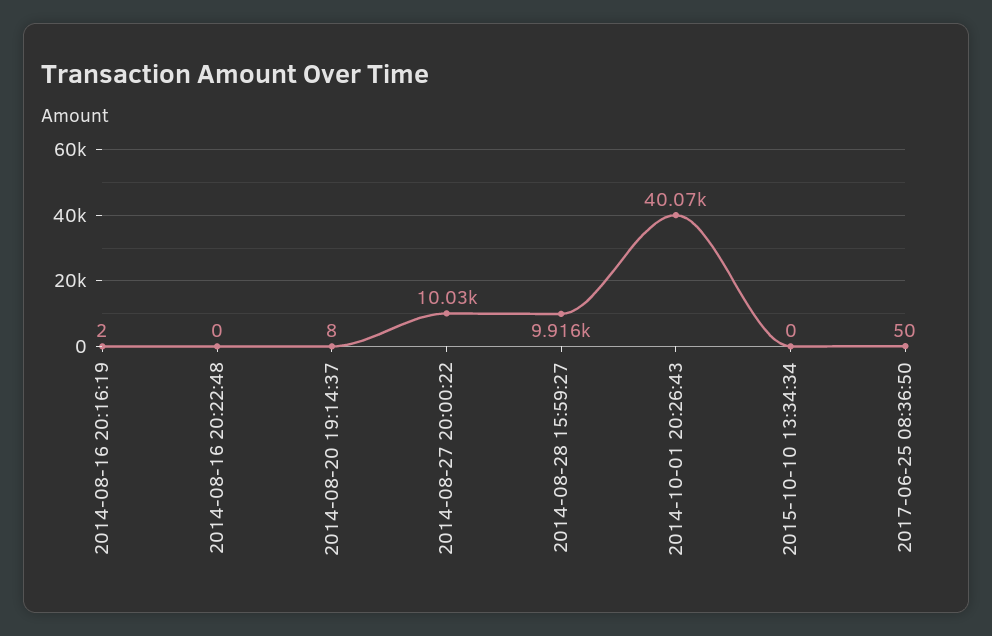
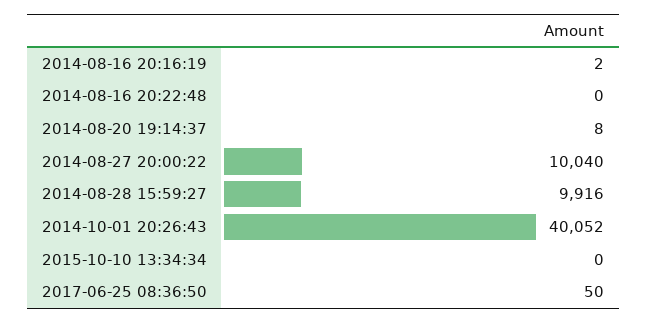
2014-08-27 20:00:22: 10030 -> 10040
2014-10-01 20:26:43: 40070 -> 40052

